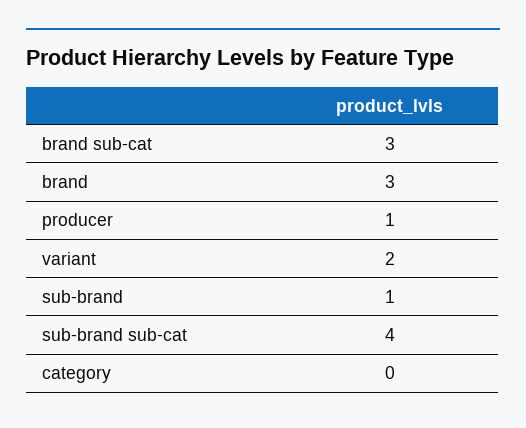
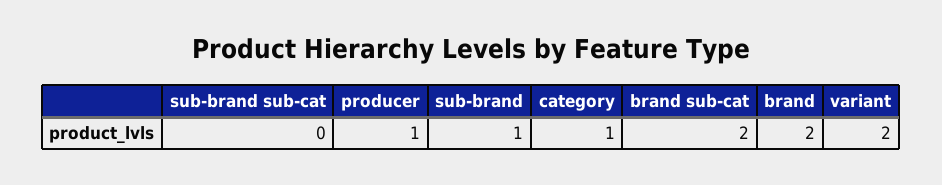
brand sub-cat: 3 -> 2
brand: 3 -> 2
sub-brand sub-cat: 4 -> 0
category: 0 -> 1

